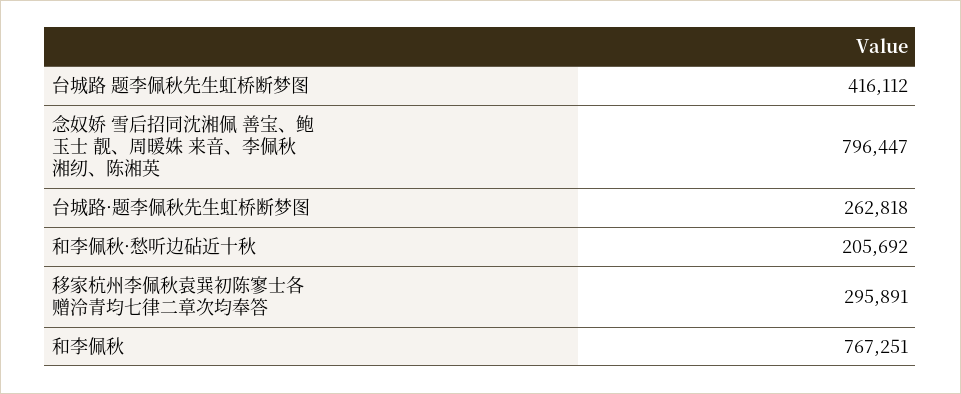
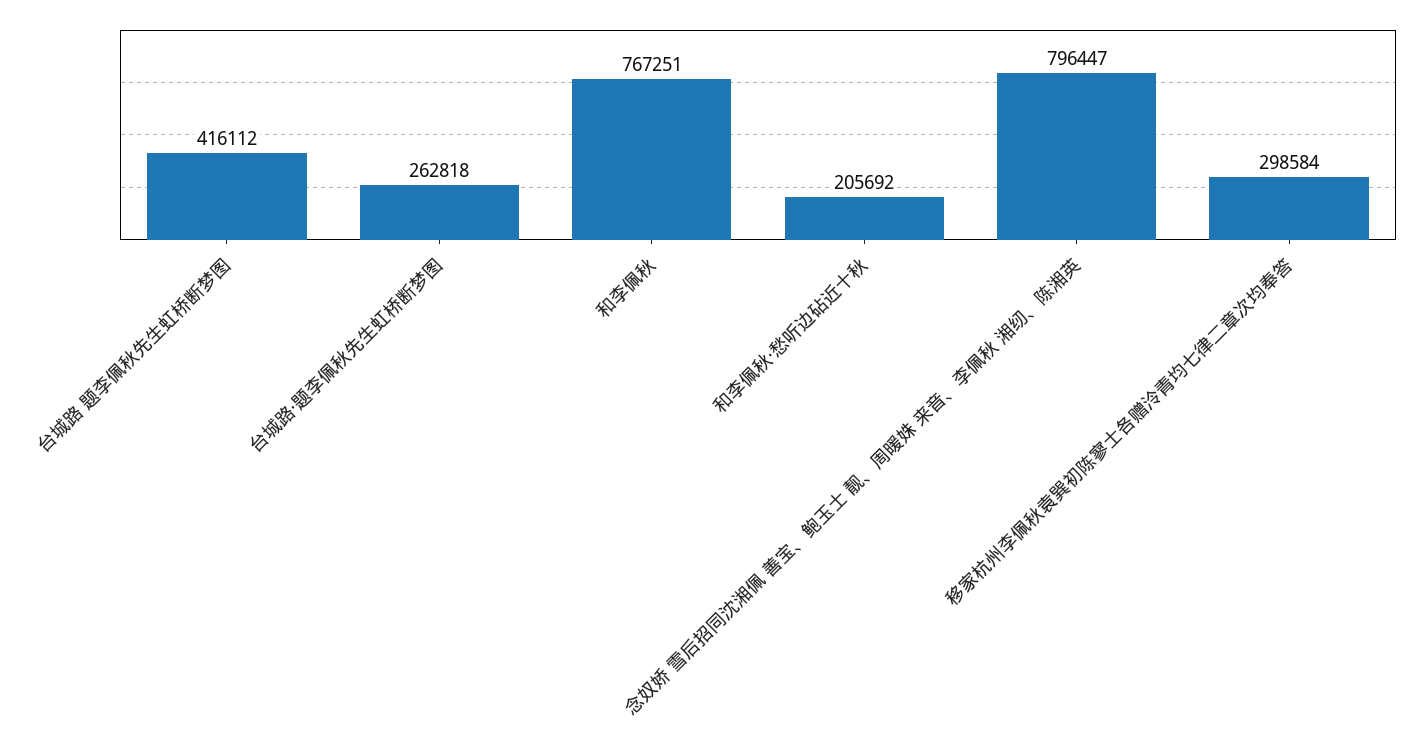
移家杭州李佩秋袁巽初陈寥士各赠泠青均七律二章次均奉答: 295891 -> 298584

